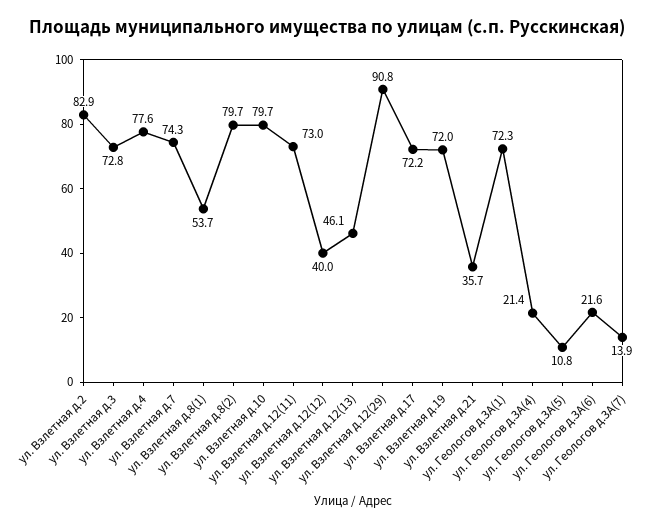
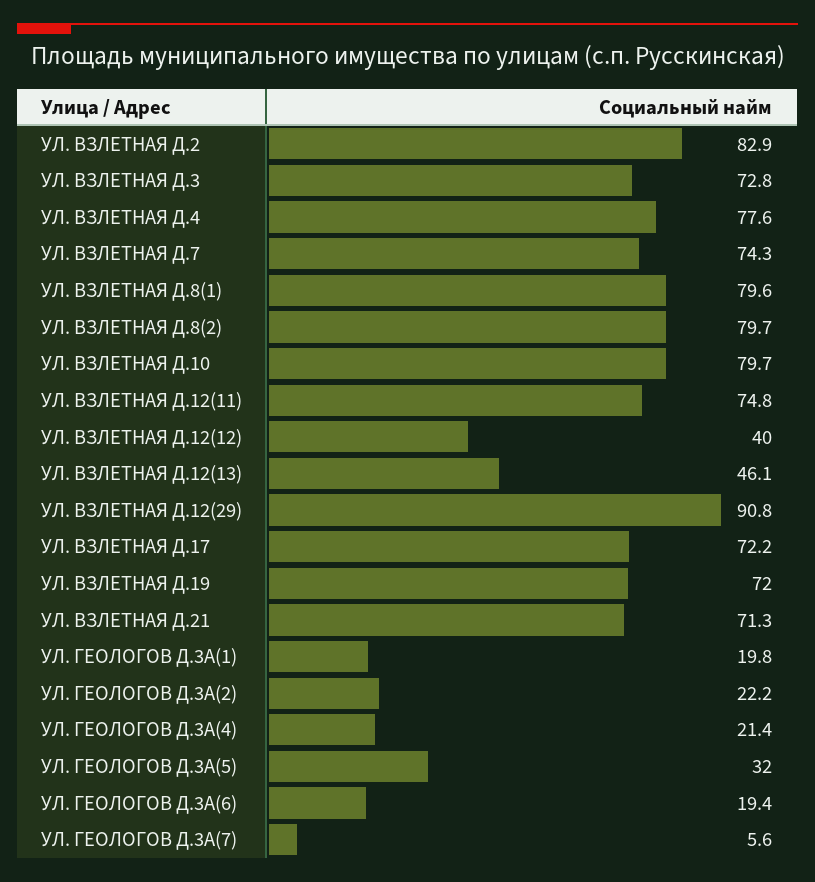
ул. Взлетная д.8(1): 53.7 -> 79.6
ул. Взлетная д.12(11): 73 -> 74.8
ул. Взлетная д.21: 35.7 -> 71.3
ул. Геологов д.3А(1): 72.3 -> 19.8
ул. Геологов д.3А(5): 10.8 -> 32
ул. Геологов д.3А(6): 21.6 -> 19.4
ул. Геологов д.3А(7): 13.9 -> 5.6
УЛ. ГЕОЛОГОВ Д.3А(2): none -> 22.2

